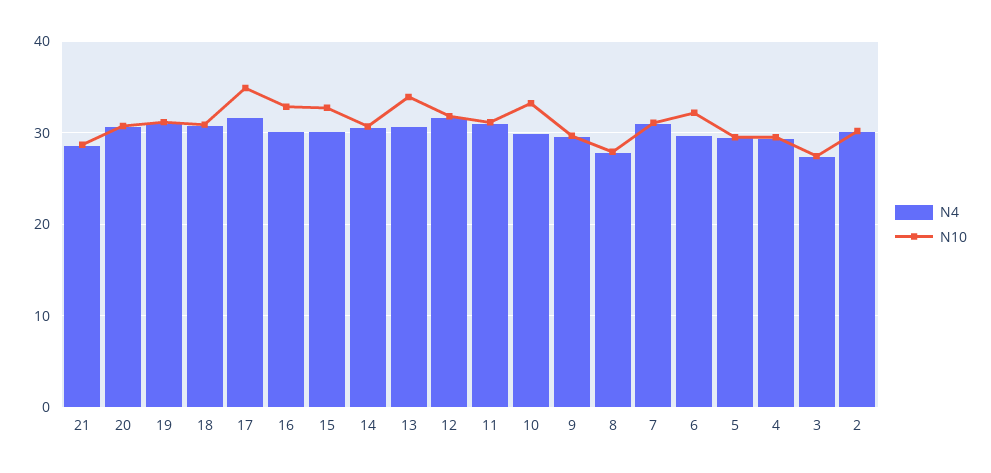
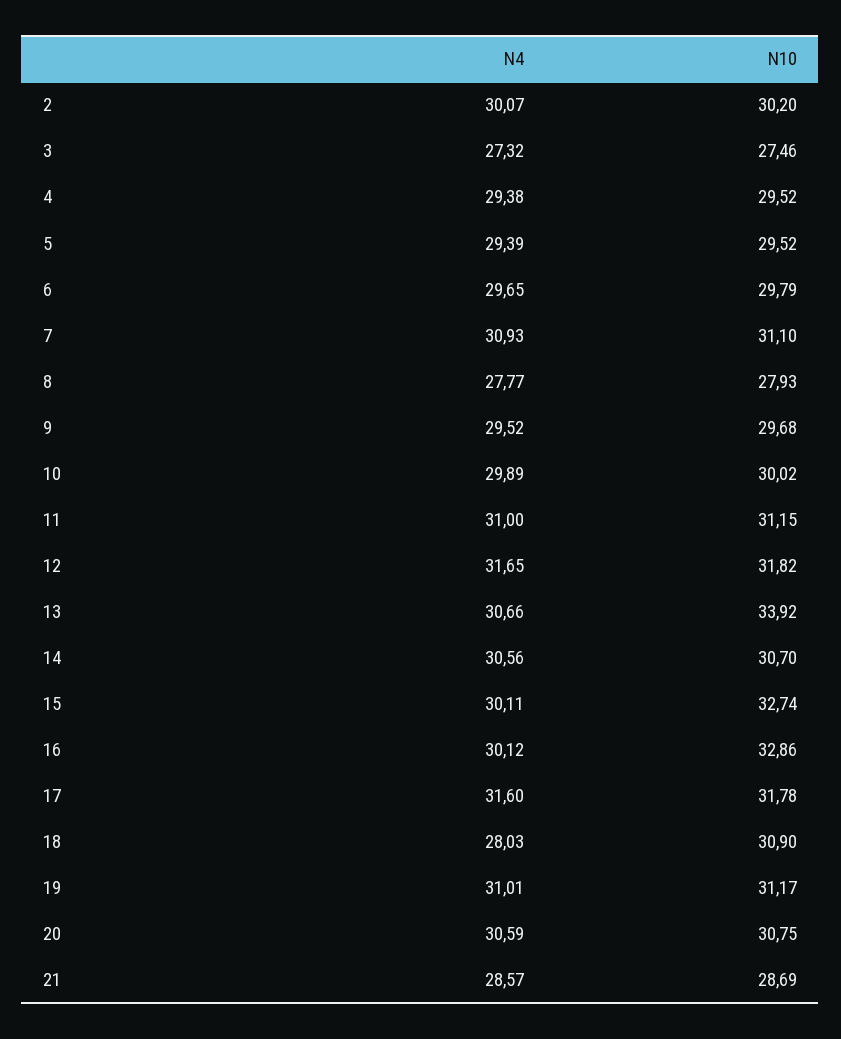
N4, 18: 31 -> 28.03
N10, 17: 35 -> 31.78
N10, 10: 33 -> 30.02
N10, 6: 32 -> 29.79

